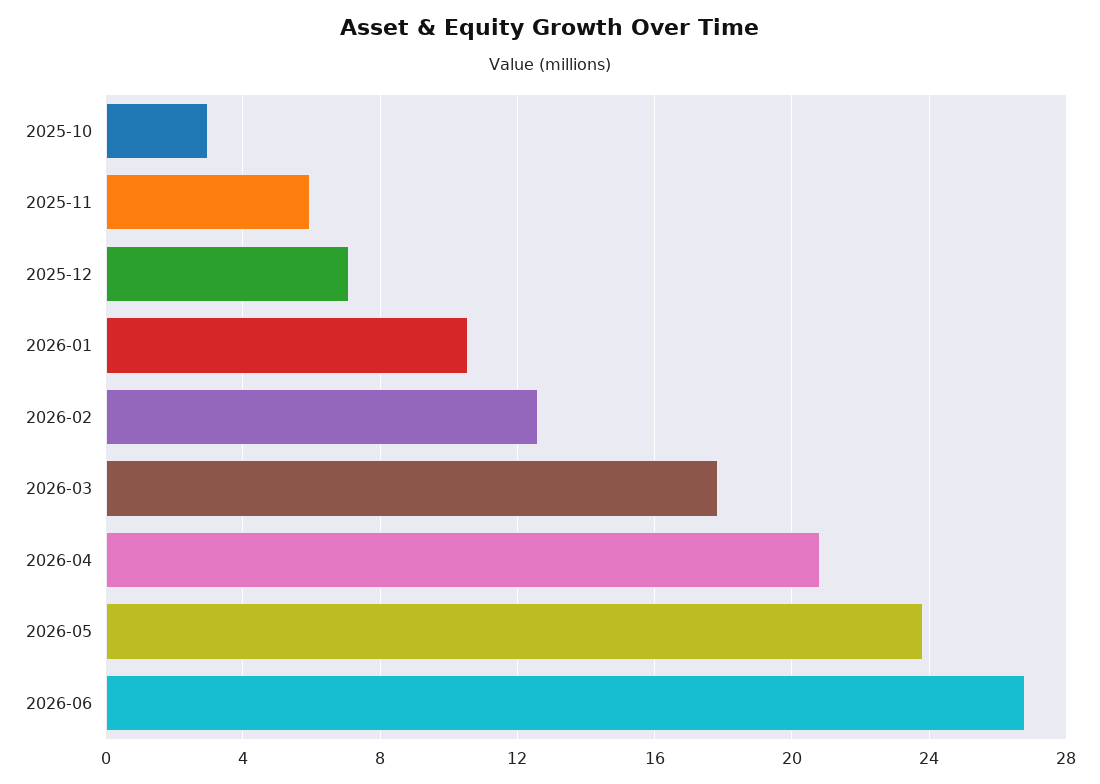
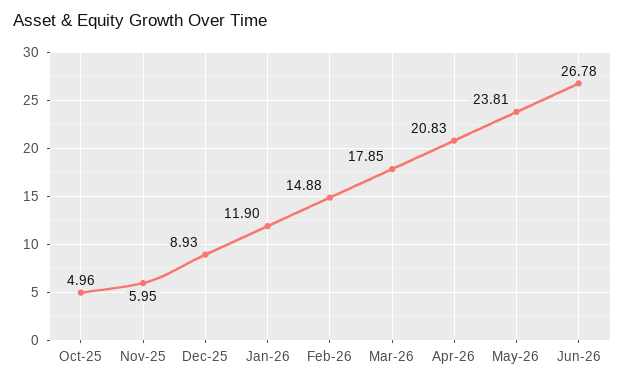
2025-10: 3 -> 4.96
2025-12: 7 -> 8.93
2026-01: 10.5 -> 11.9
2026-02: 12.5 -> 14.88

